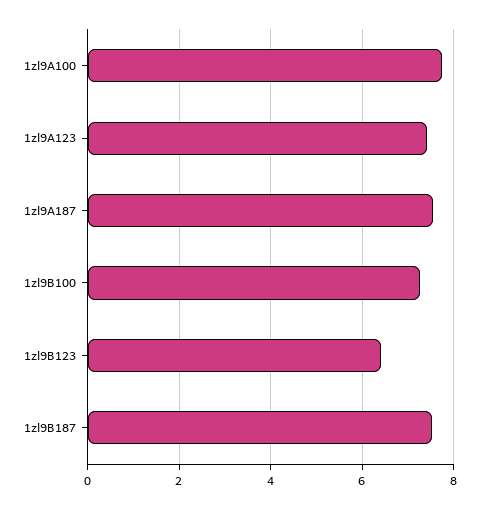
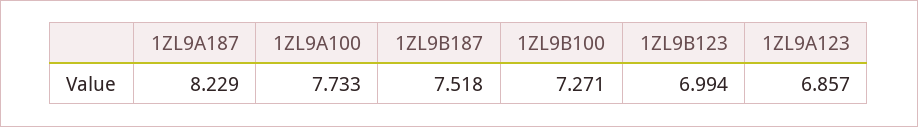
1zl9A123: 7.4 -> 6.857
1zl9A187: 7.6 -> 8.229
1zl9B123: 6.4 -> 6.994

